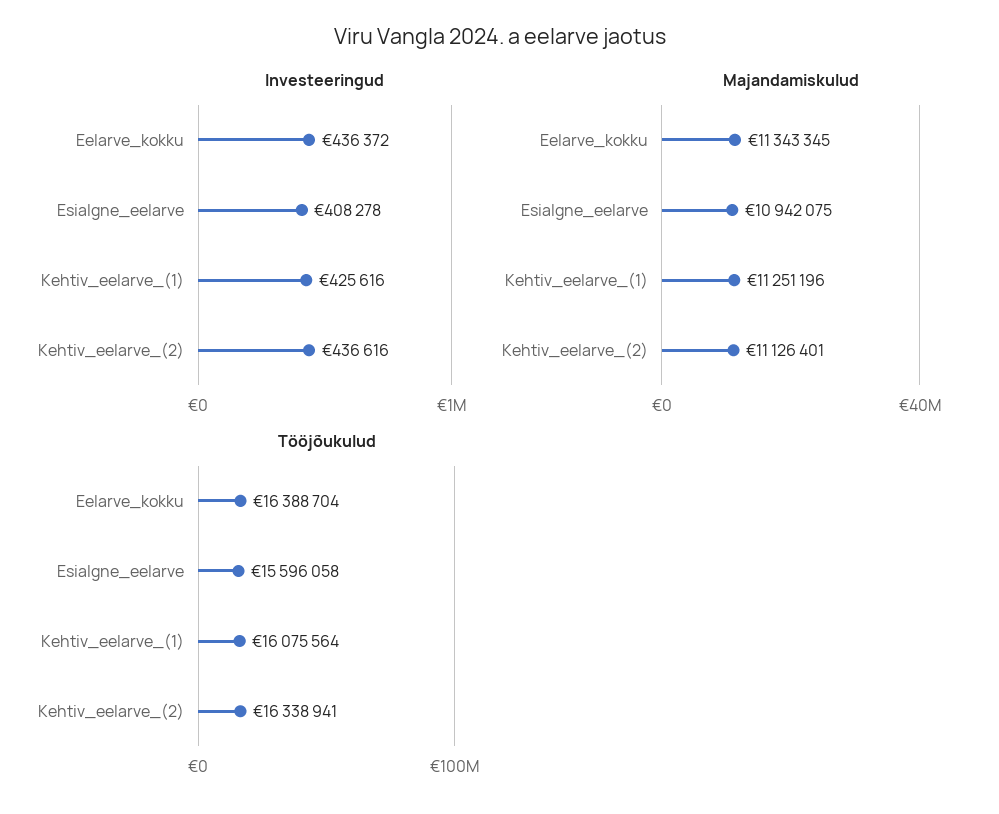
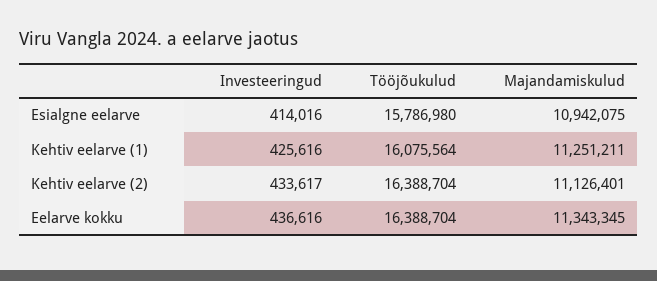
Investeeringud, Eelarve_kokku: 436372 -> 436616
Investeeringud, Esialgne_eelarve: 408278 -> 414016
Investeeringud, Kehtiv_eelarve_(2): 436616 -> 433617
Majandamiskulud, Kehtiv_eelarve_(1): 11251196 -> 11251211
Tööjõukulud, Esialgne_eelarve: 15596058 -> 15786980
Tööjõukulud, Kehtiv_eelarve_(2): 16338941 -> 16388704

